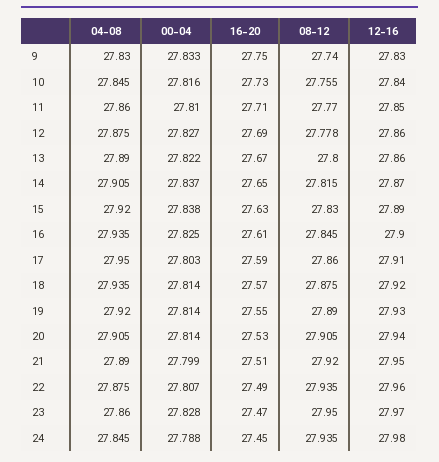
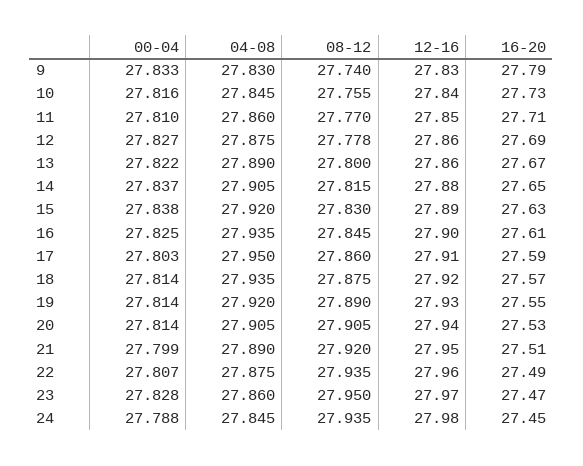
16-20, 9: 27.75 -> 27.79
12-16, 14: 27.87 -> 27.88

